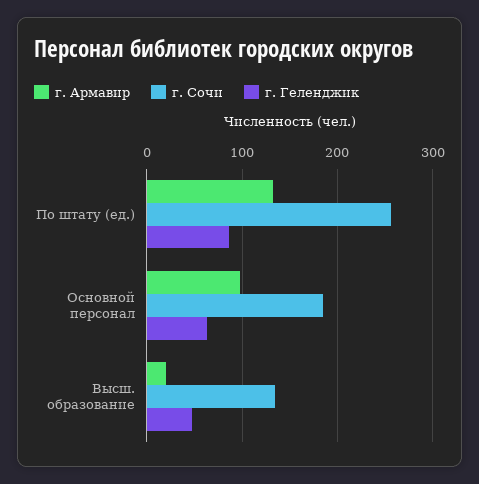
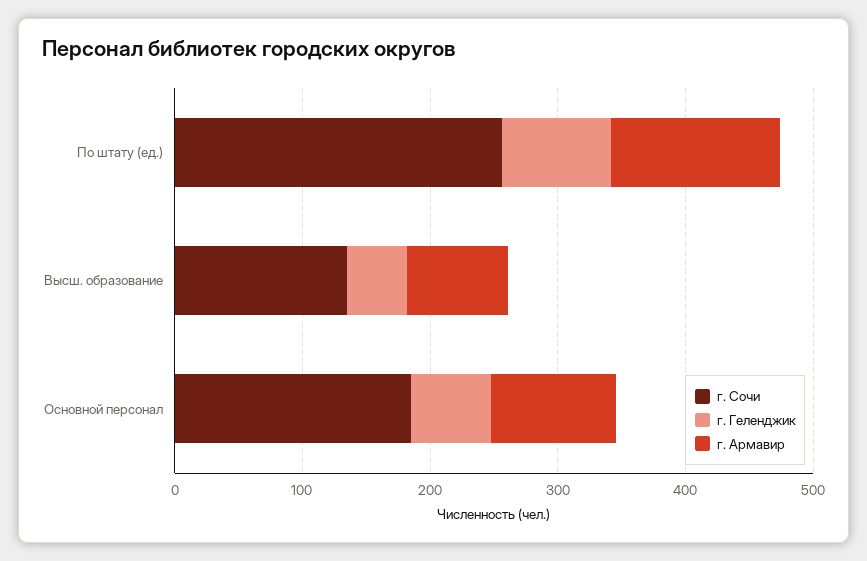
г. Армавир, Высш. образование: 20 -> 80

